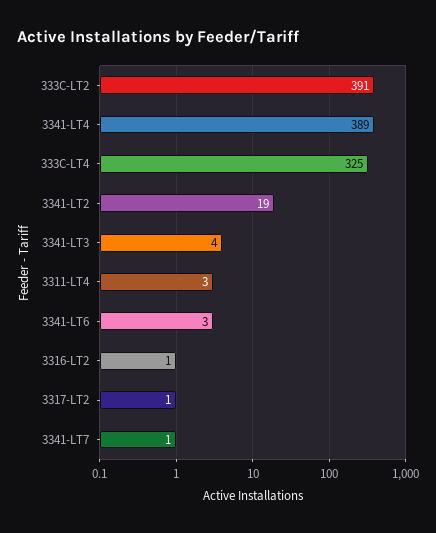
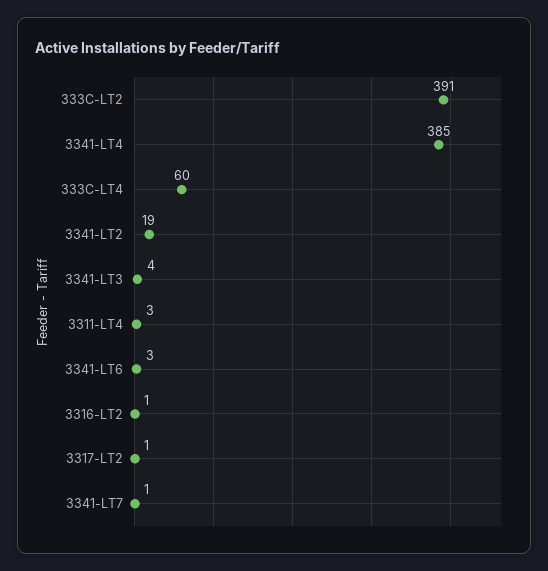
3341-LT4: 389 -> 385
333C-LT4: 325 -> 60

